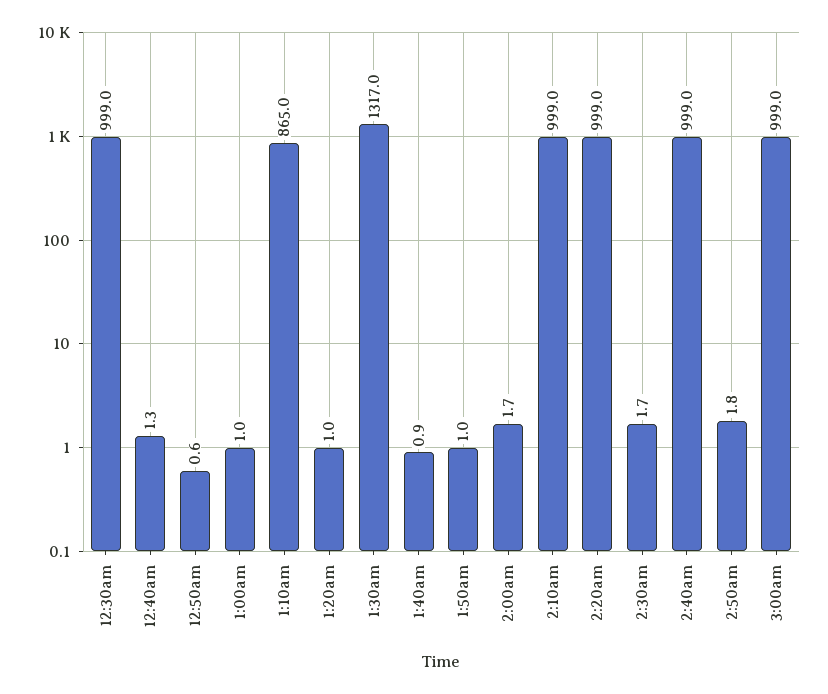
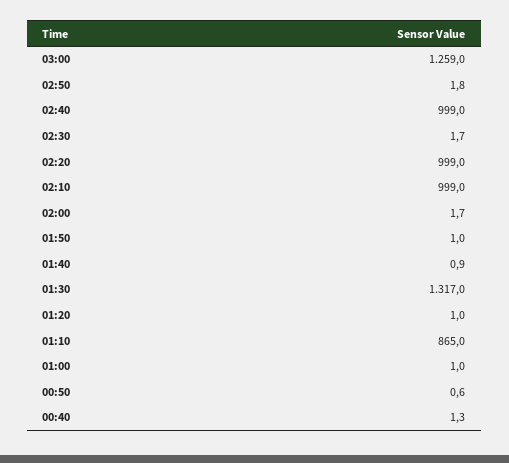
12:30am: 999 -> none
3:00am: 999 -> 1259

